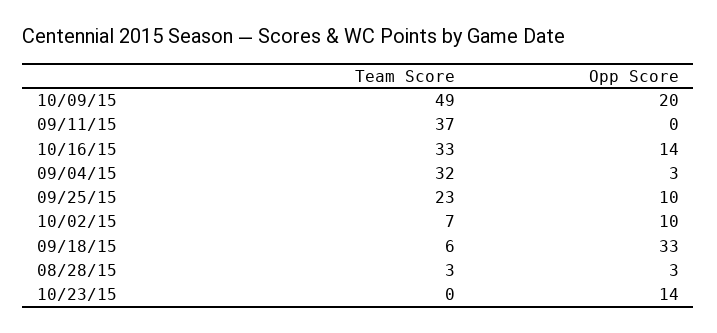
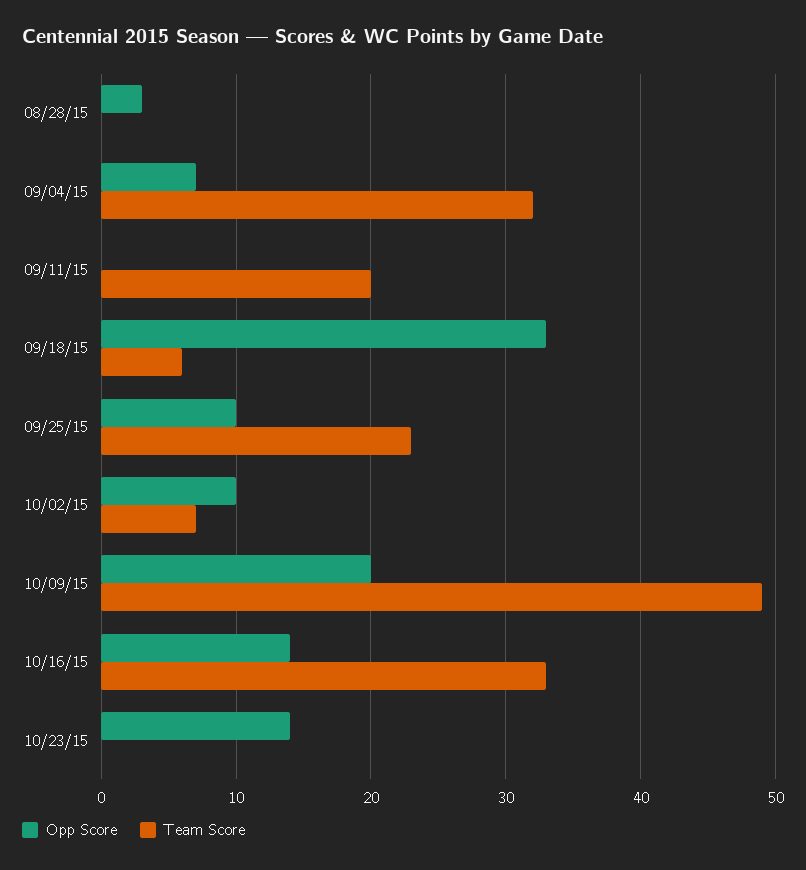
Team Score, 09/11/15: 37 -> 20
Opp Score, 09/04/15: 3 -> 7
Team Score, 08/28/15: 3 -> 0

